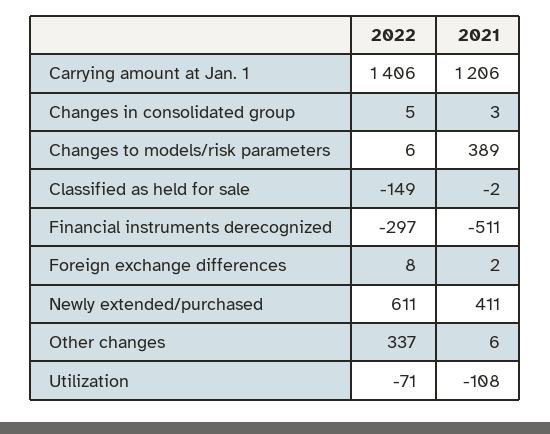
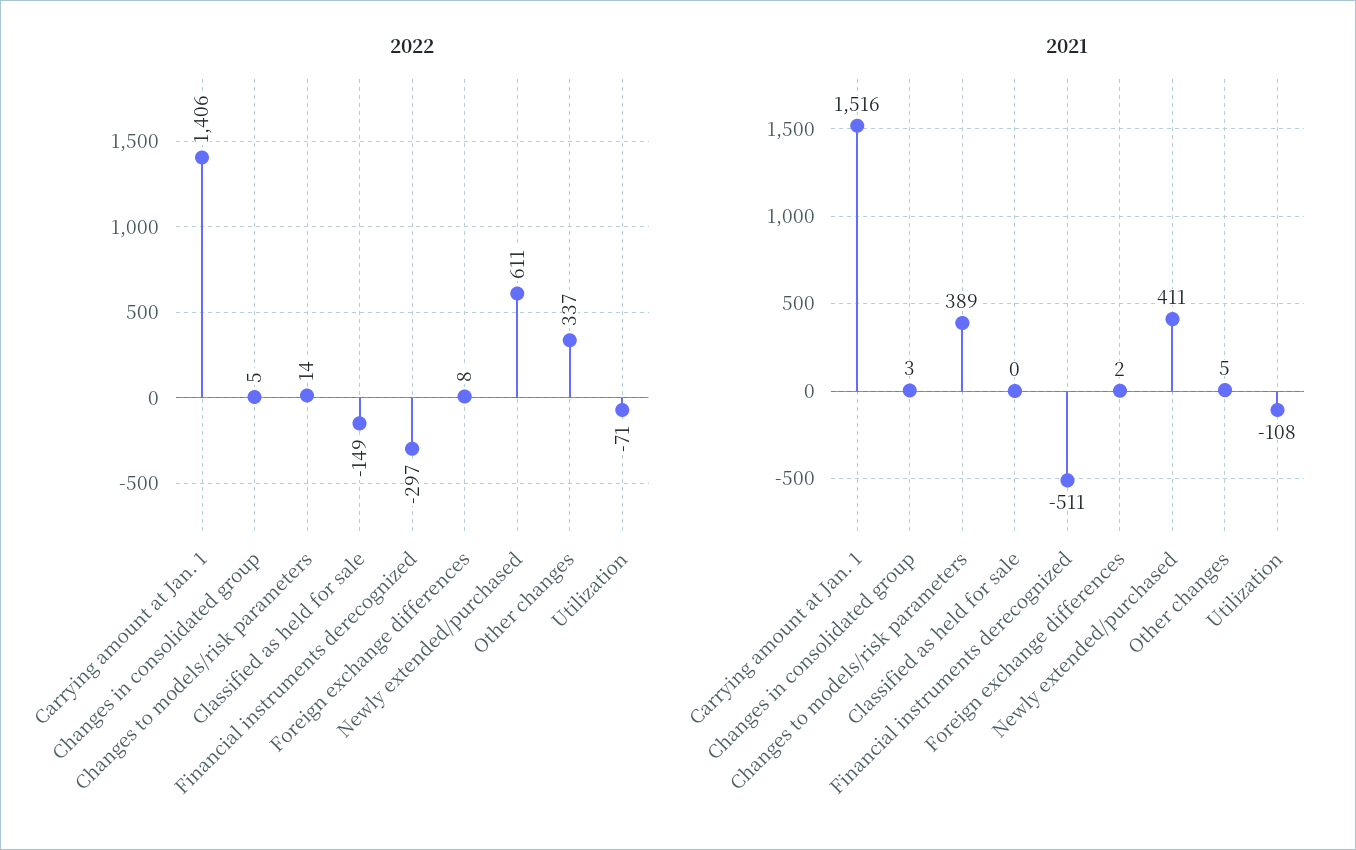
2021, Carrying amount at Jan. 1: 1206 -> 1516
2022, Changes to models/risk parameters: 6 -> 14
2021, Classified as held for sale: -2 -> 0
2021, Other changes: 6 -> 5

